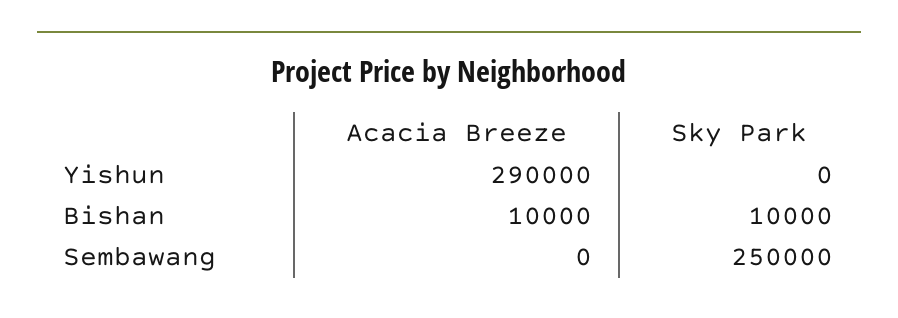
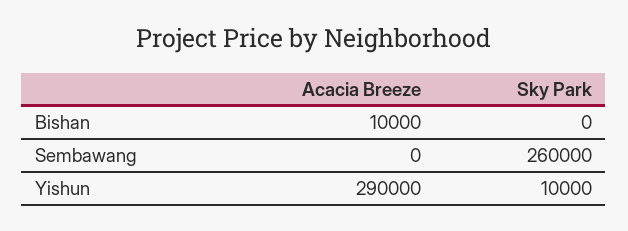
Sky Park, Yishun: 0 -> 10000
Sky Park, Bishan: 10000 -> 0
Sky Park, Sembawang: 250000 -> 260000

